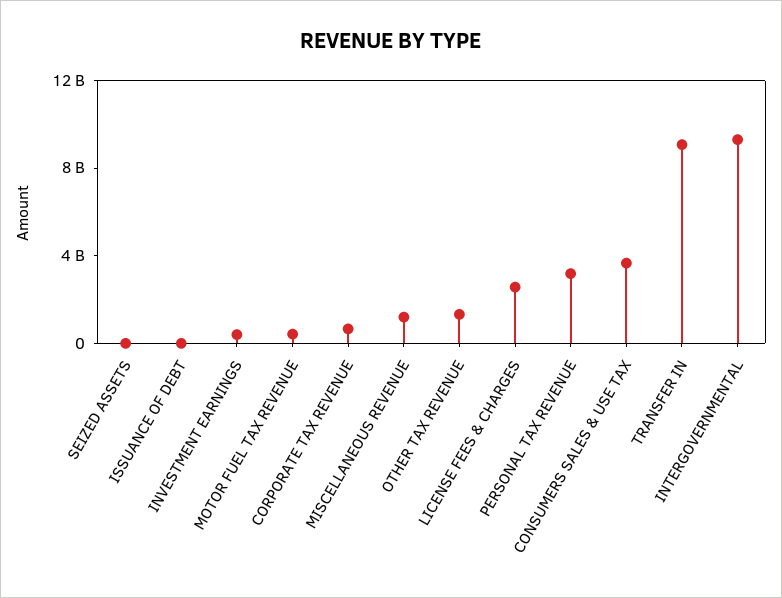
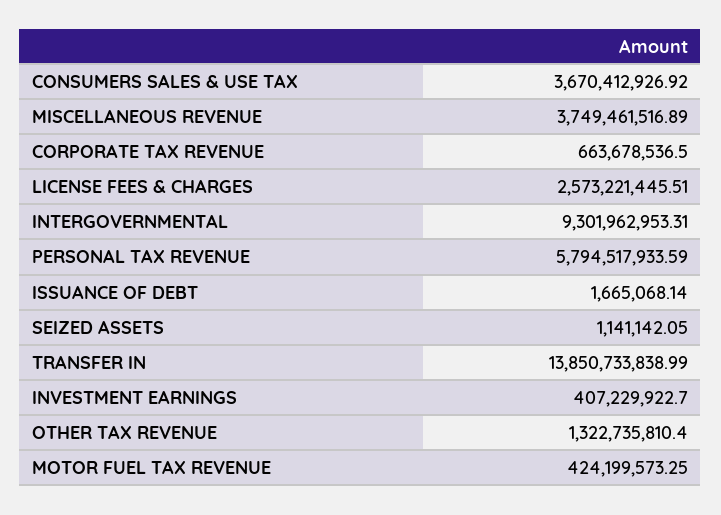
MISCELLANEOUS REVENUE: 1000000000 -> 3749461516.89
PERSONAL TAX REVENUE: 3000000000 -> 5794517933.59
TRANSFER IN: 9000000000 -> 13850733838.99

